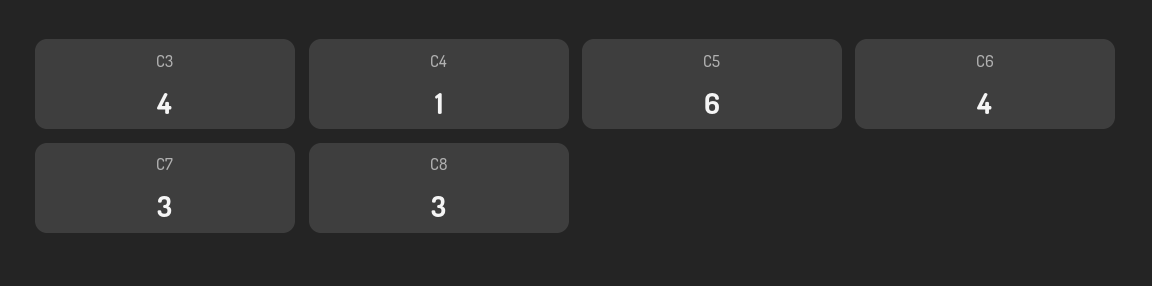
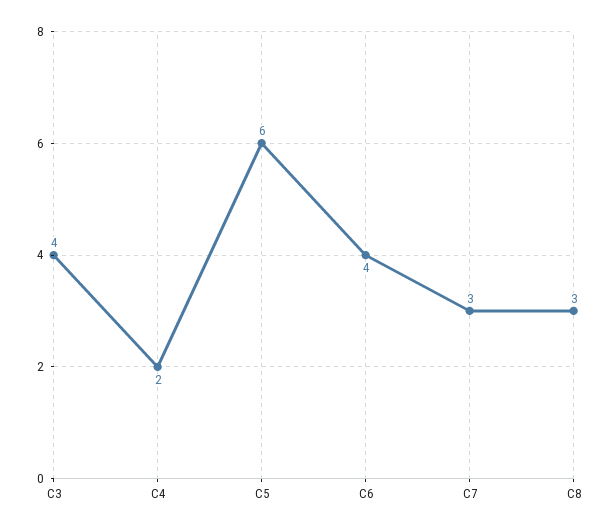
C4: 1 -> 2

